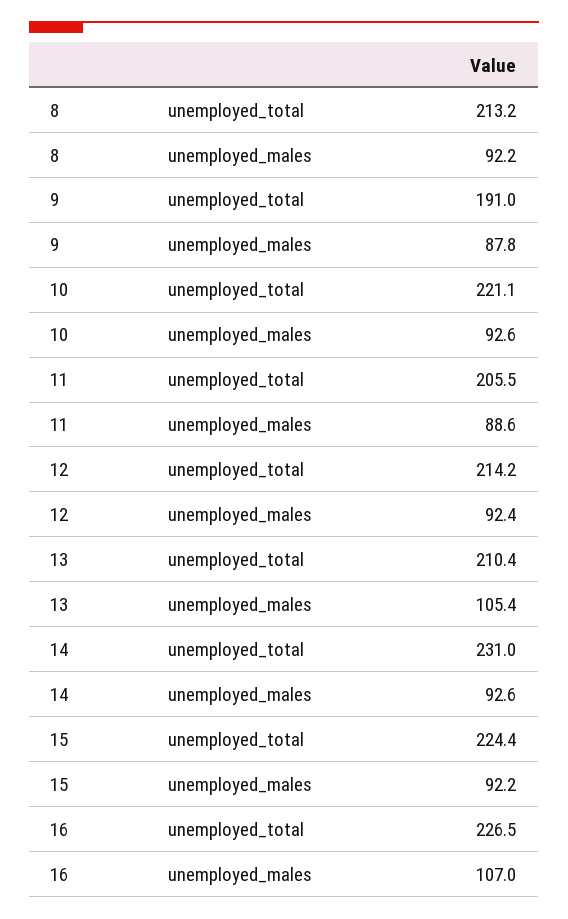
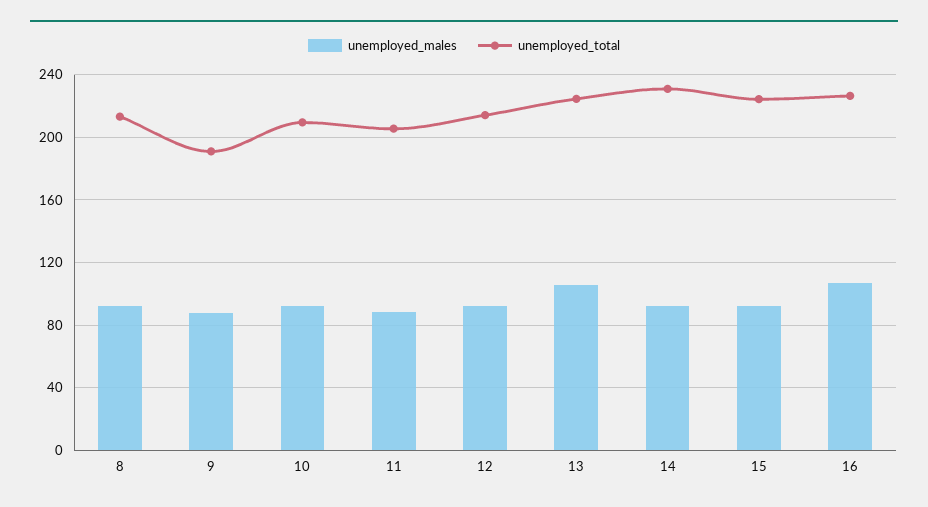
unemployed_total, 10: 221.1 -> 210
unemployed_total, 13: 210.4 -> 225

